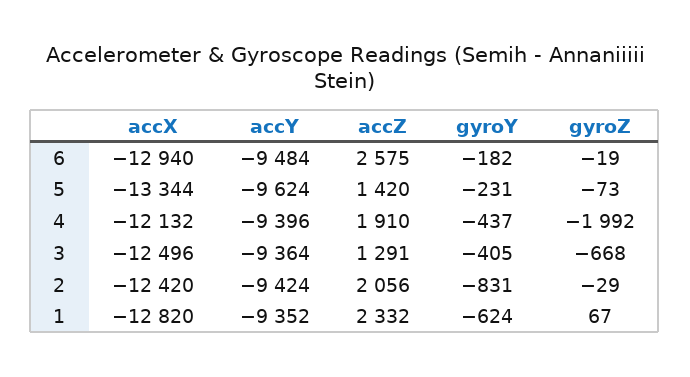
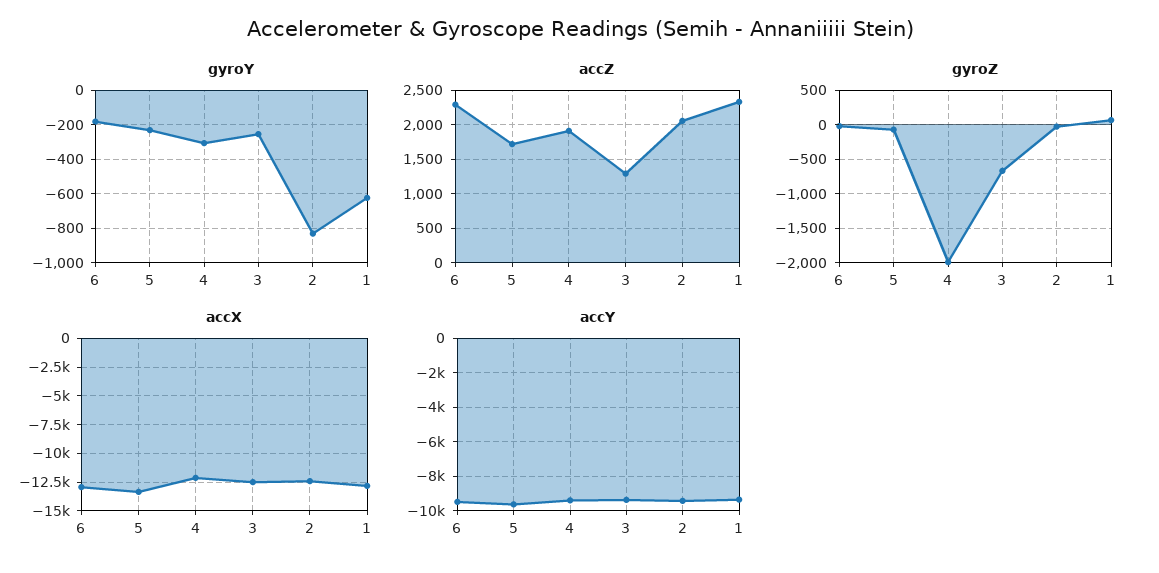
accZ, 6: 2575 -> 2300
accZ, 5: 1420 -> 1700
gyroY, 4: -437 -> -300
gyroY, 3: -405 -> -250

